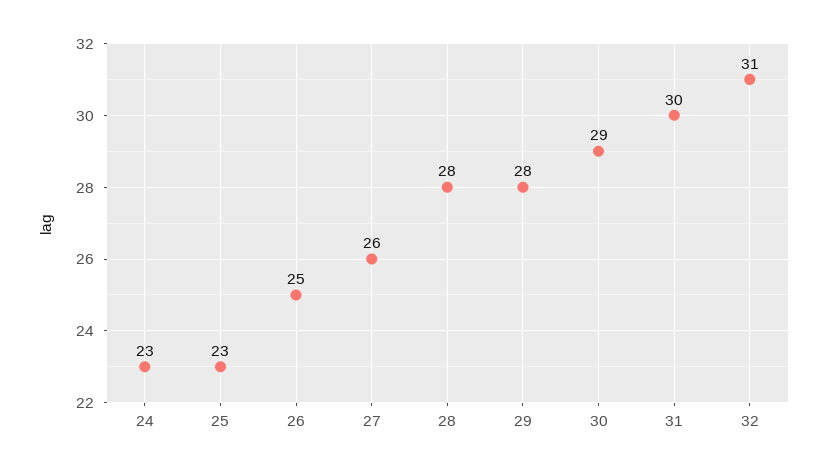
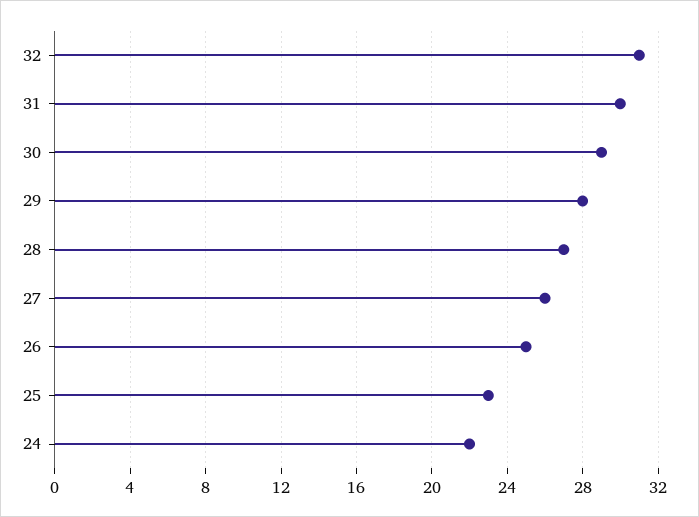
24: 23 -> 22
28: 28 -> 27

